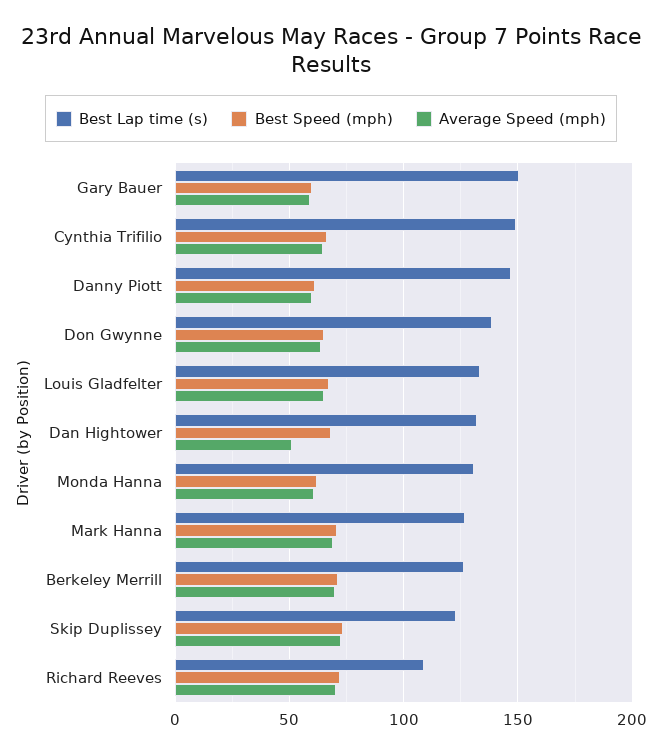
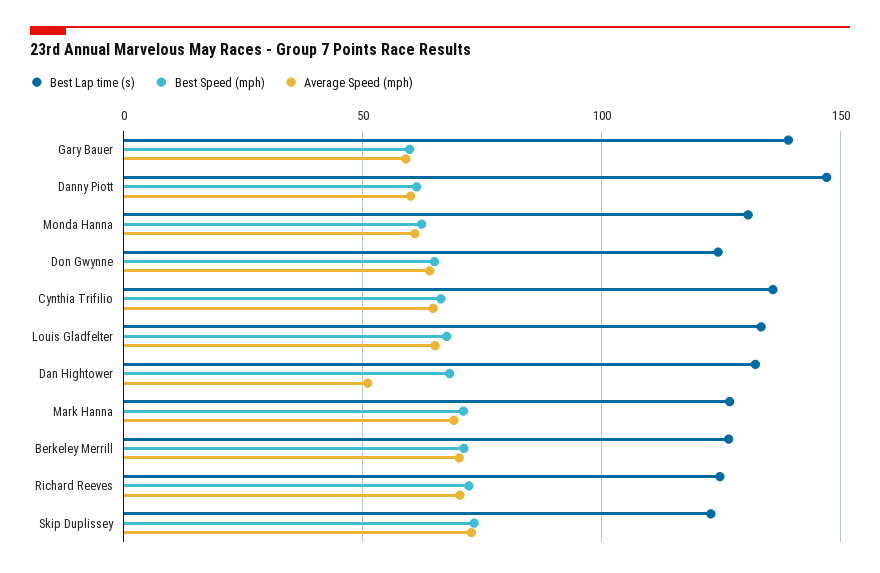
Best Lap time (s), Gary Bauer: 150 -> 140
Best Lap time (s), Cynthia Trifilio: 150 -> 135
Best Lap time (s), Don Gwynne: 140 -> 125
Best Lap time (s), Richard Reeves: 110 -> 125

